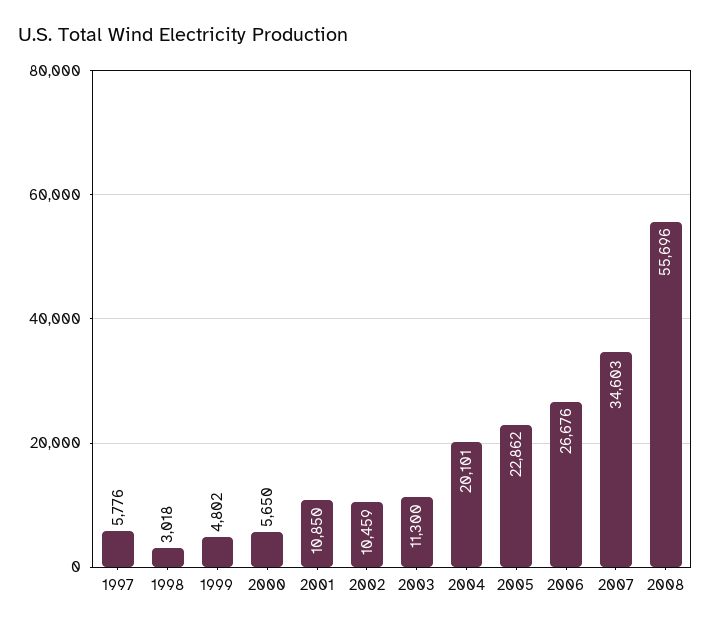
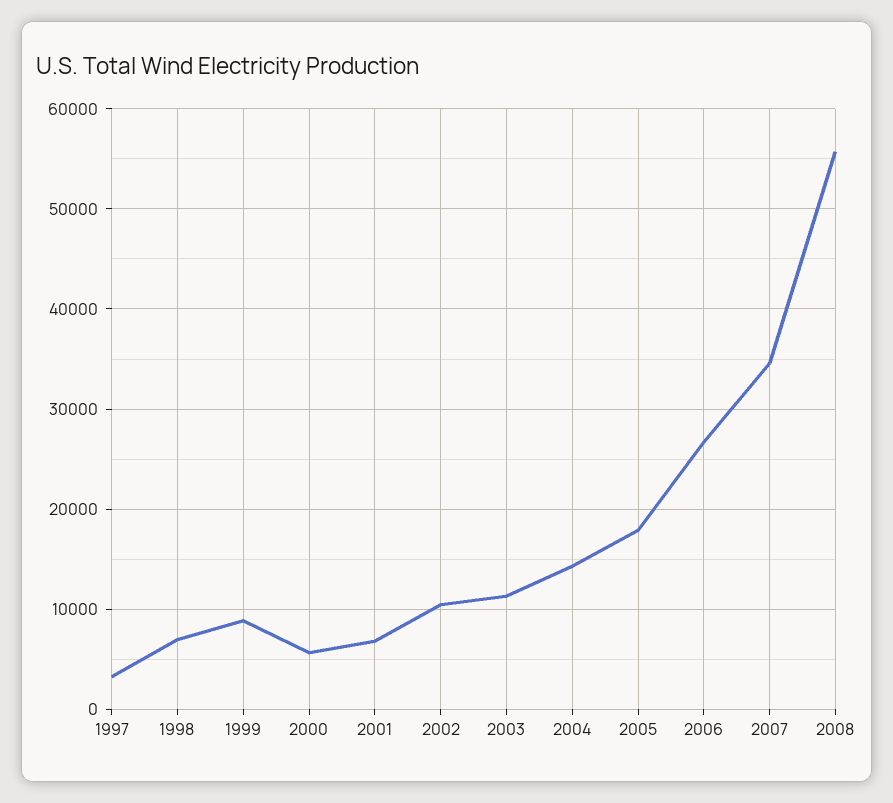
1997: 5776 -> 3000
1998: 3018 -> 7000
1999: 4802 -> 9000
2001: 10850 -> 7000
2004: 20101 -> 14000
2005: 22862 -> 18000

